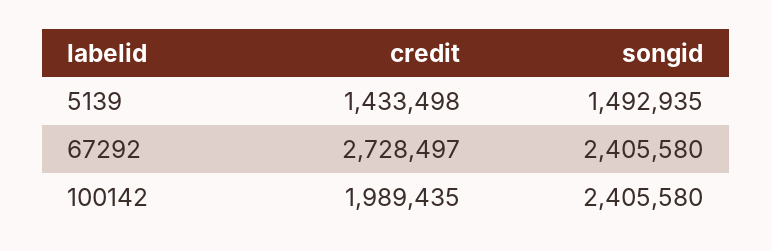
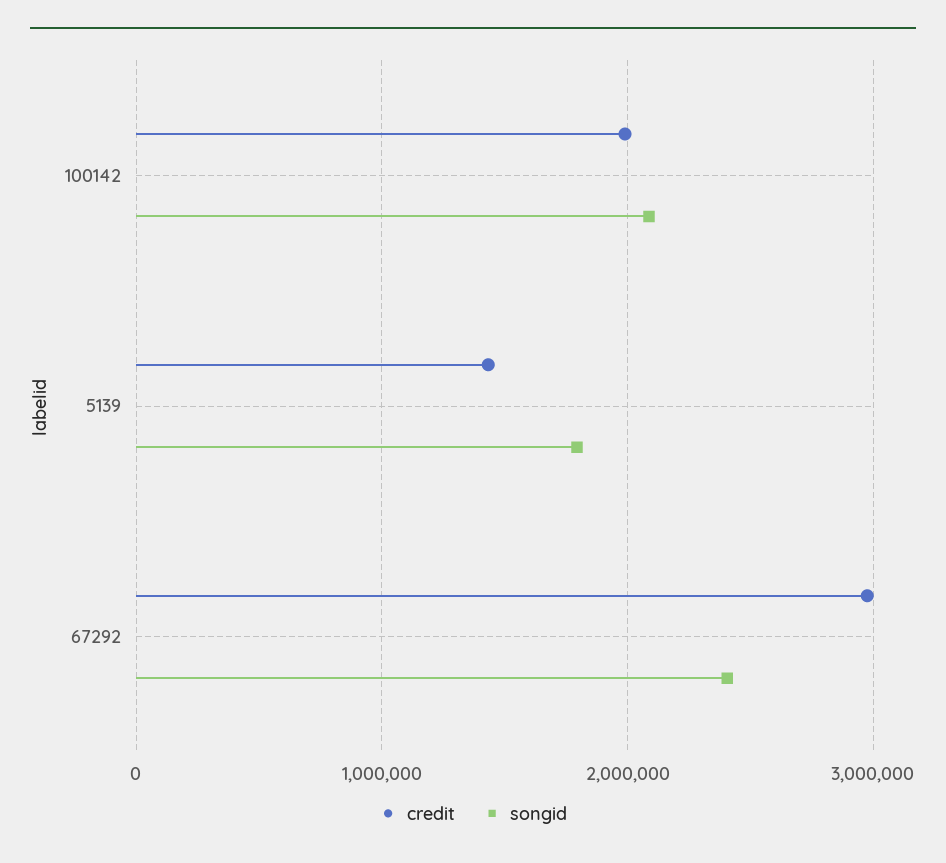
songid, 5139: 1492935 -> 1800000
credit, 67292: 2728497 -> 3000000
songid, 100142: 2405580 -> 2100000

